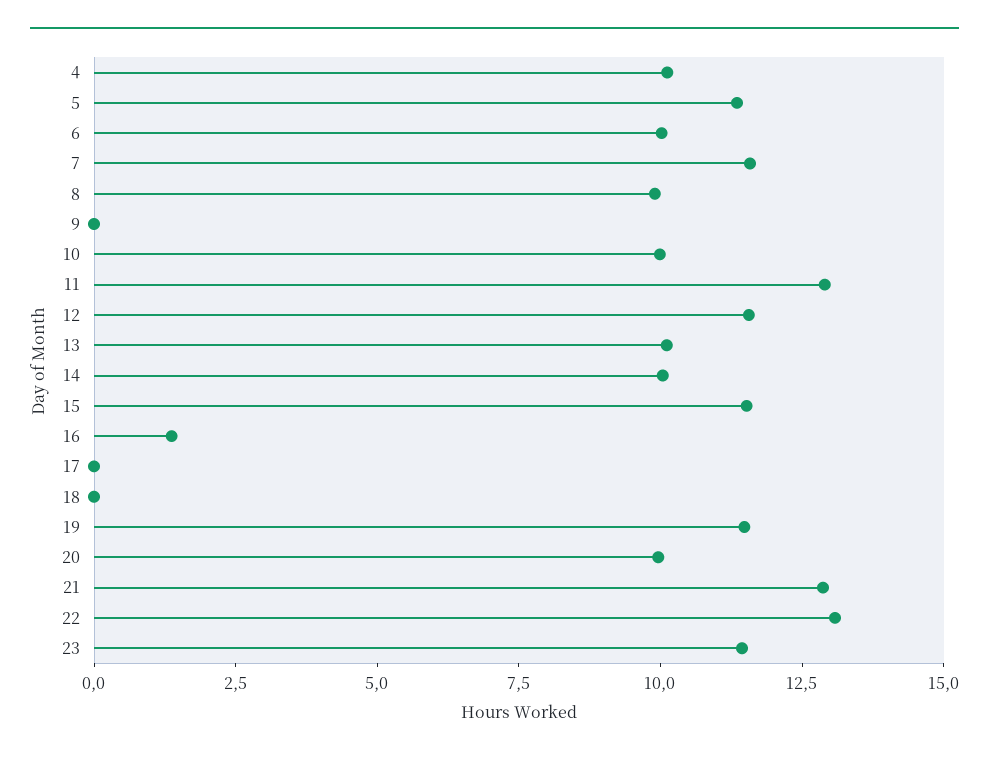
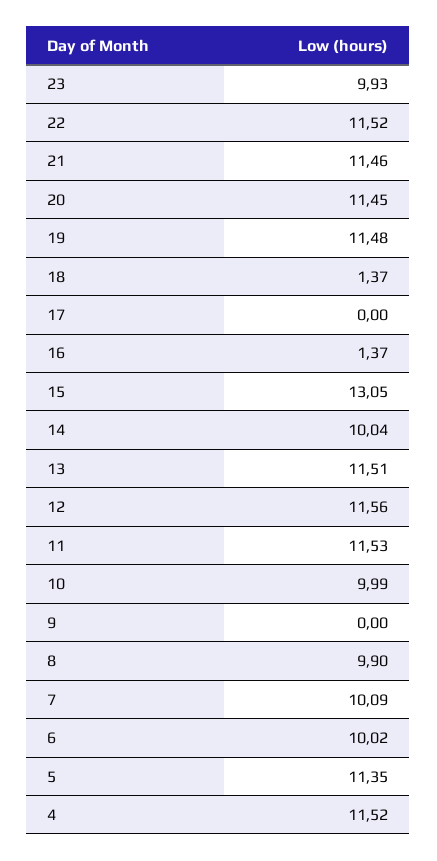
4: 10 -> 11.52
7: 11.5 -> 10.09
11: 13 -> 11.53
13: 10 -> 11.51
15: 11.5 -> 13.05
18: 0 -> 1.37
20: 10 -> 11.45
21: 13 -> 11.46
22: 13 -> 11.52
23: 11.5 -> 9.93

